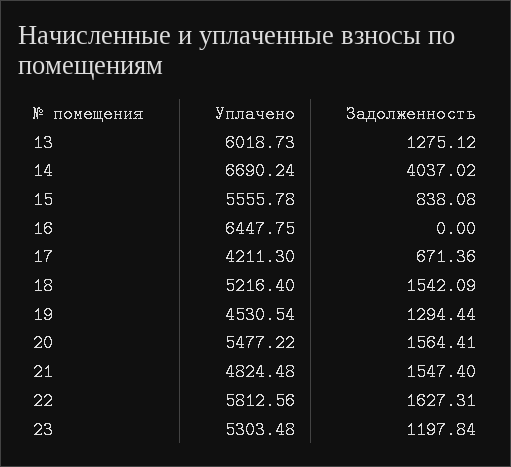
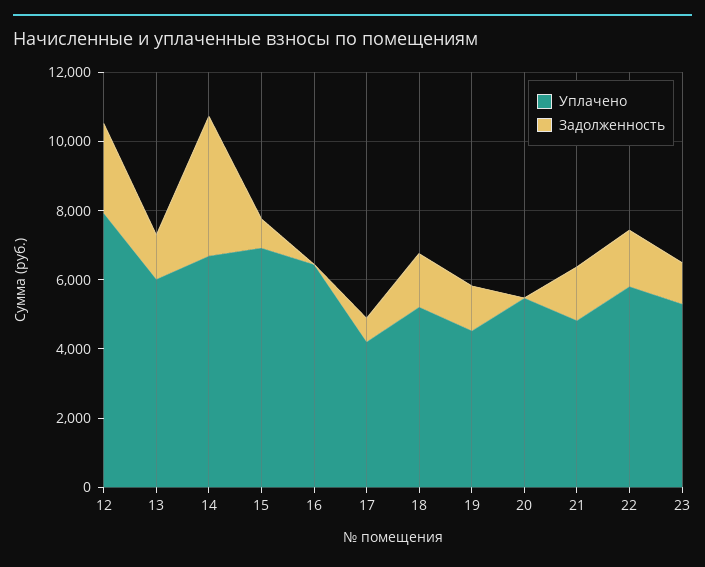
Уплачено, 15: 5555.78 -> 7000
Задолженность, 20: 1564.41 -> 0
Уплачено, 12: none -> 8000
Задолженность, 12: none -> 2500

